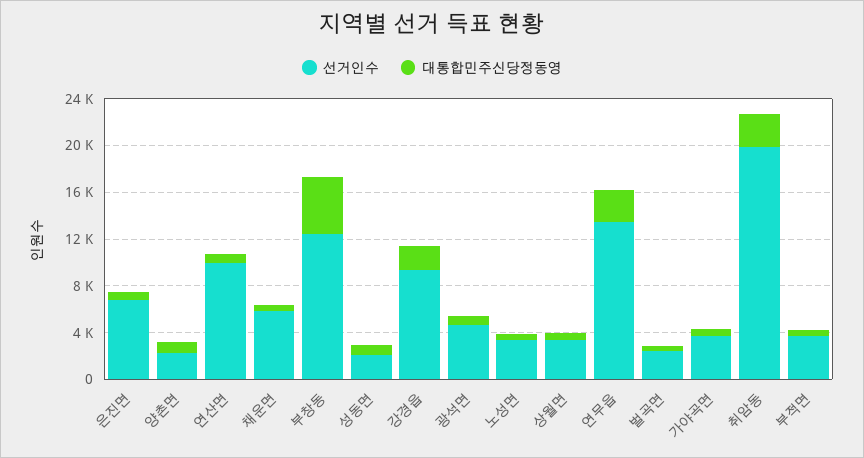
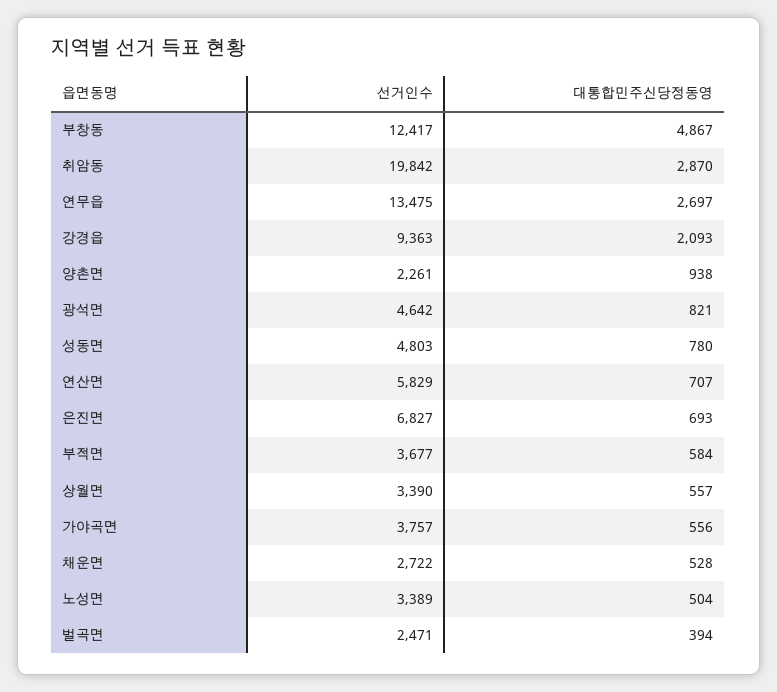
선거인수, 연산면: 10000 -> 5829
선거인수, 채운면: 6000 -> 2722
선거인수, 성동면: 2000 -> 4803

